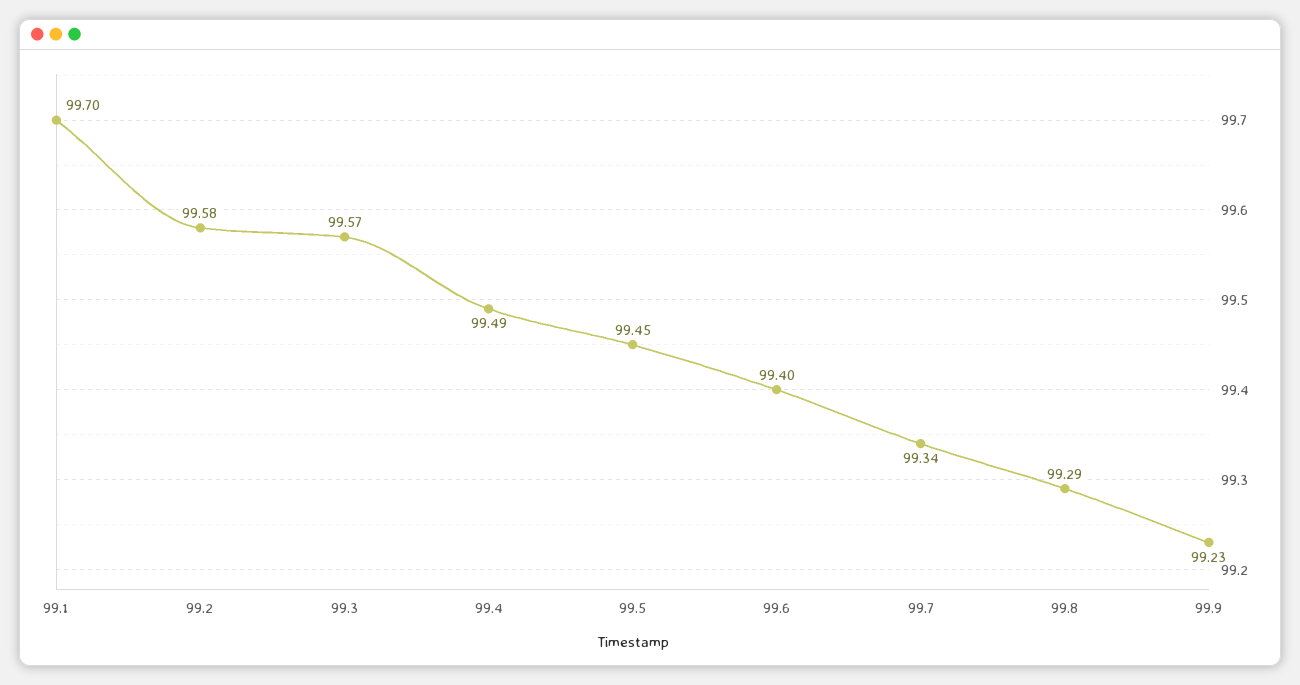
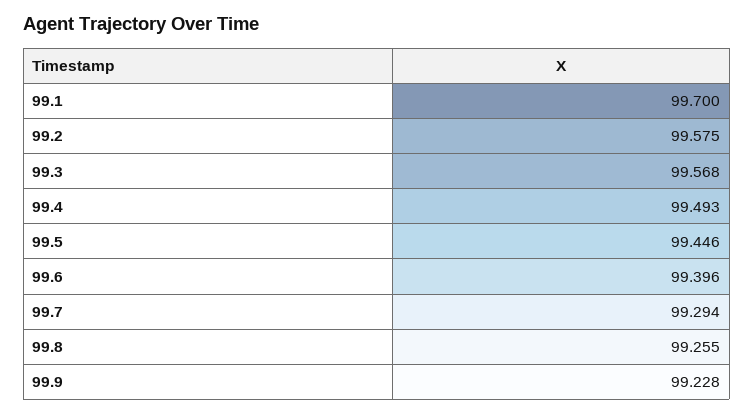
99.7: 99.34 -> 99.294
99.8: 99.29 -> 99.255

